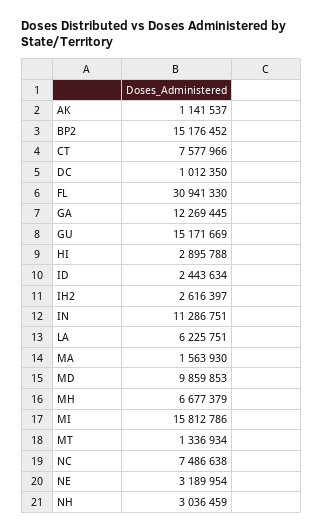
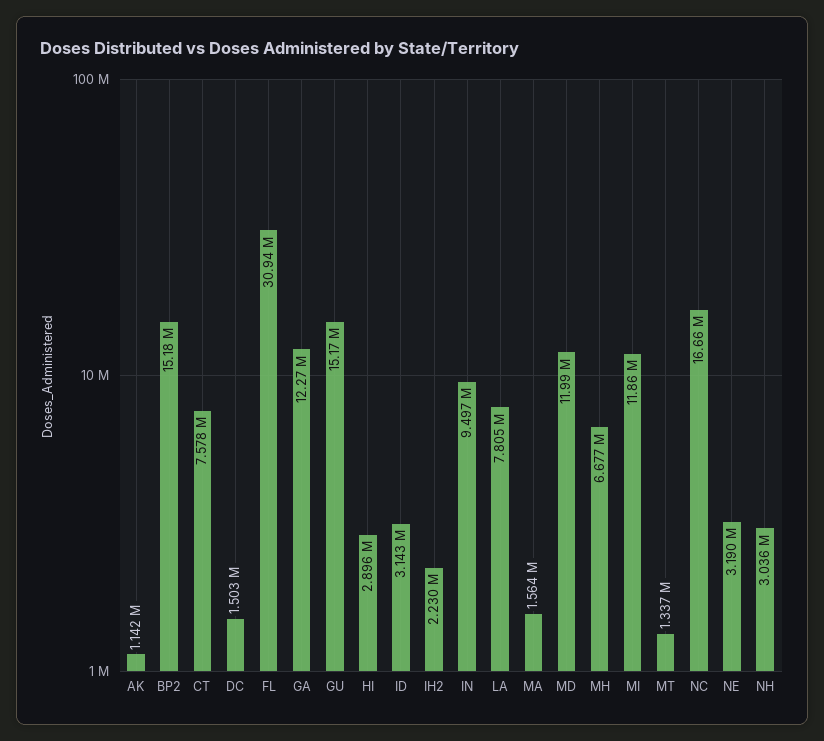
DC: 1012350 -> 1503000
ID: 2443634 -> 3143000
IH2: 2616397 -> 2230000
IN: 11286751 -> 9497000
LA: 6225751 -> 7805000
MD: 9859853 -> 11990000
MI: 15812786 -> 11860000
NC: 7486638 -> 16660000

